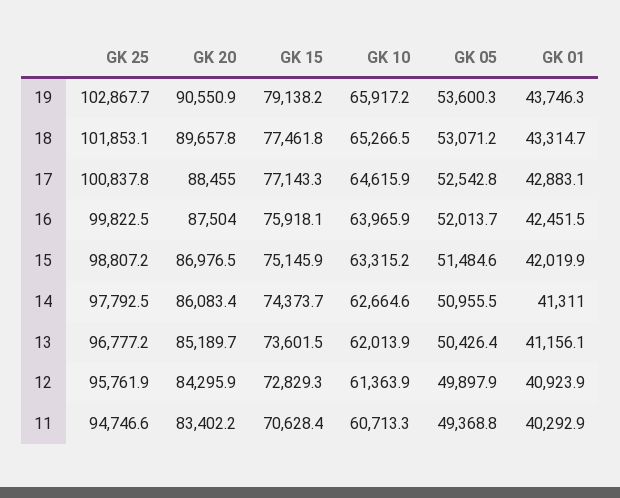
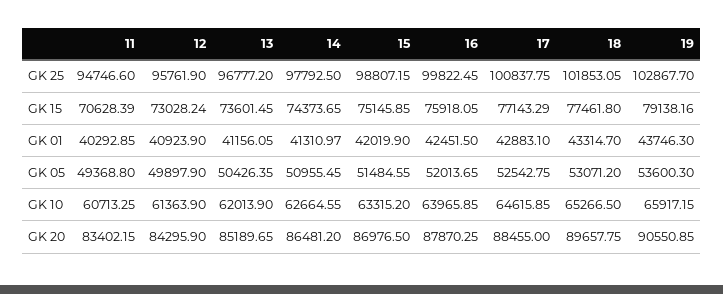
GK 20, 16: 87504 -> 87870.25
GK 20, 14: 86083.4 -> 86481.2
GK 15, 12: 72829.3 -> 73028.24

